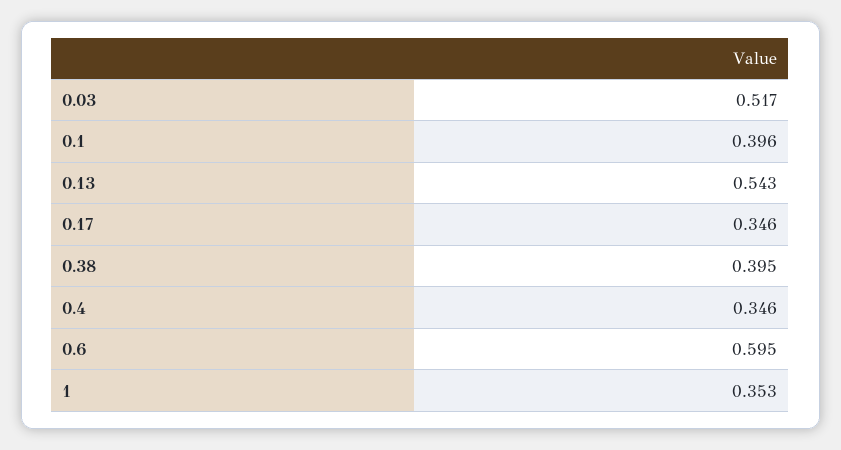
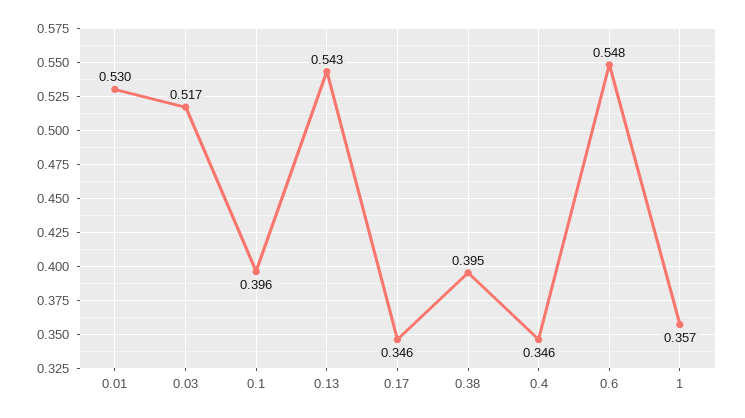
0.6: 0.595 -> 0.548
1: 0.353 -> 0.357
0.01: none -> 0.53

